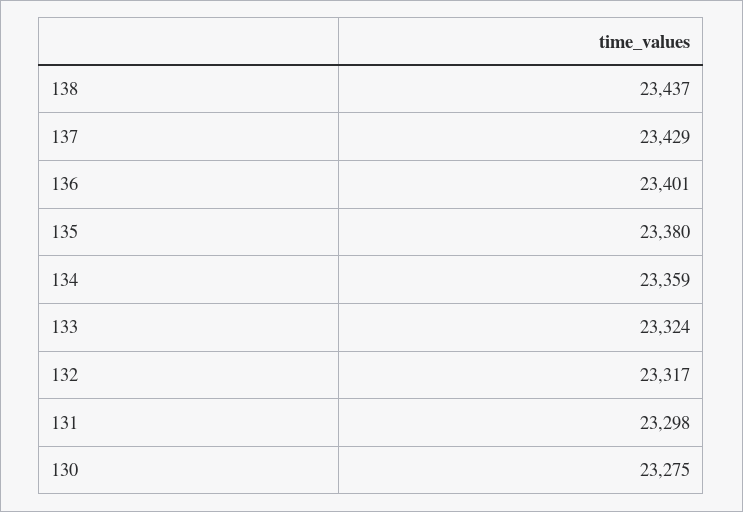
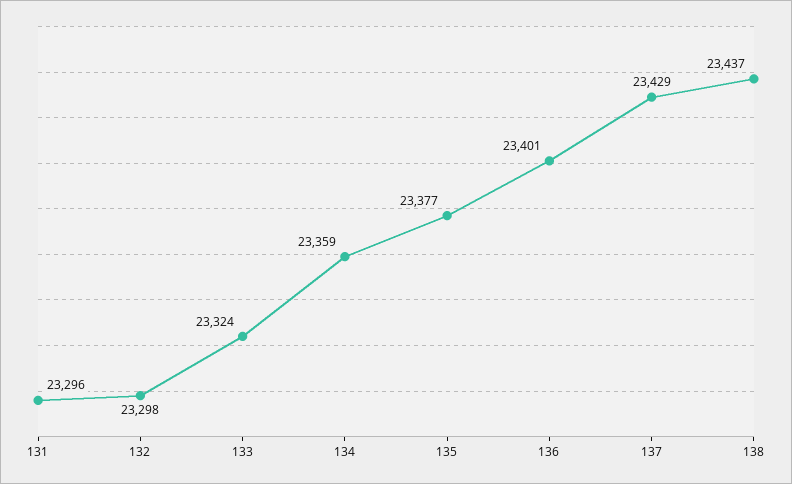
135: 23380 -> 23377
132: 23317 -> 23298
131: 23298 -> 23296
130: 23275 -> none

